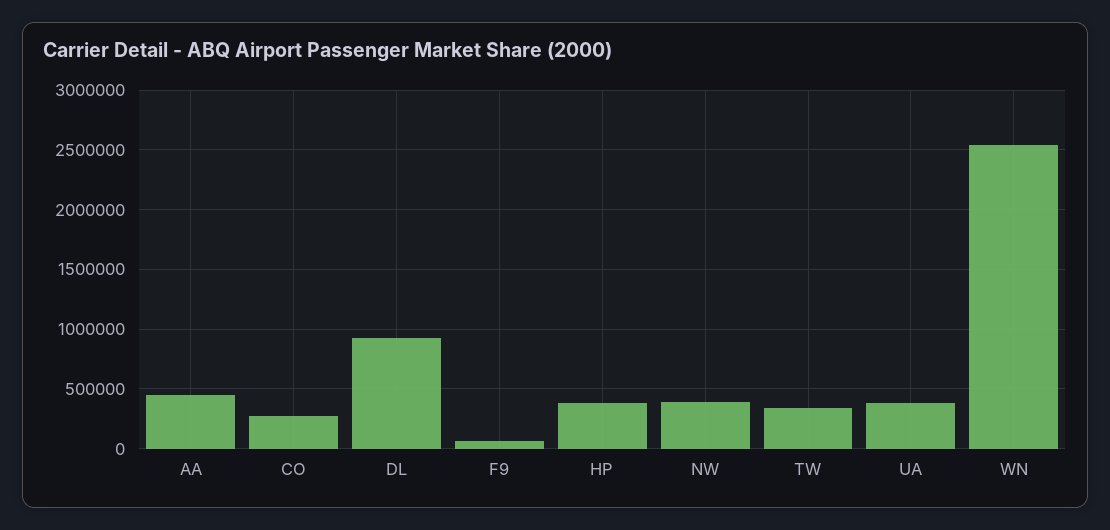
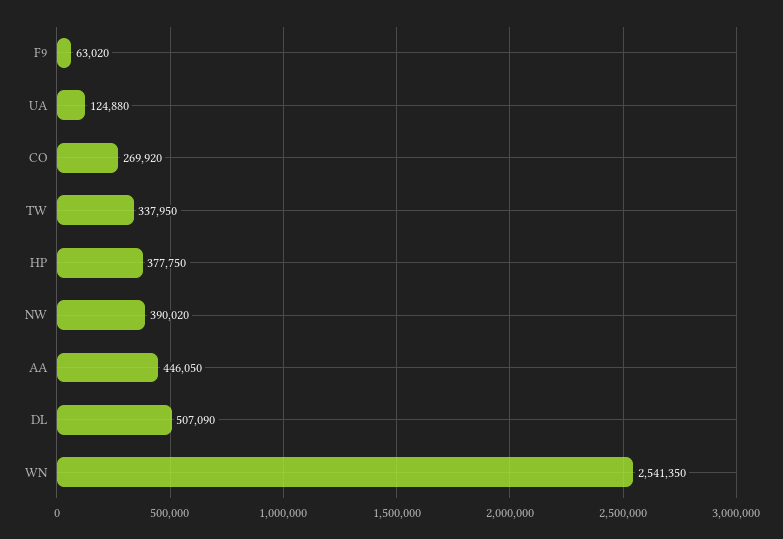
DL: 900000 -> 507090
UA: 400000 -> 124880

